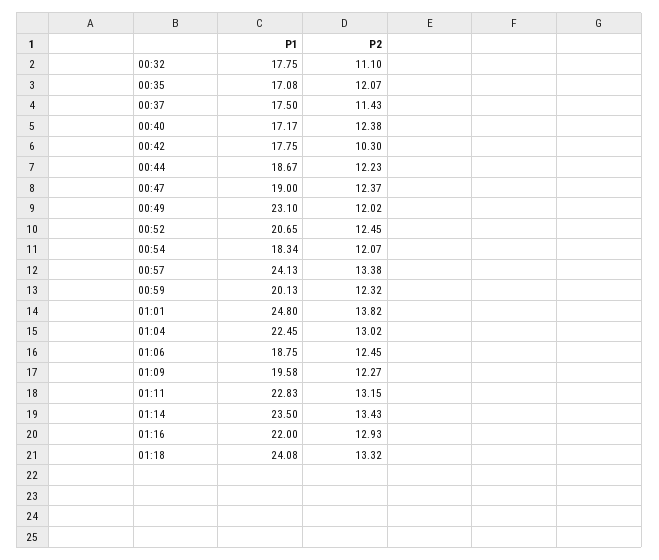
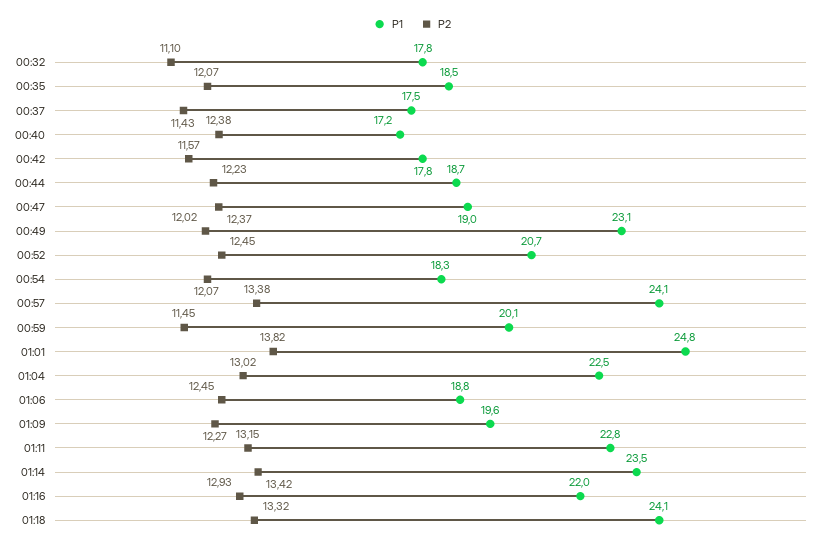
P1, 00:35: 17.08 -> 18.5
P2, 00:42: 10.3 -> 11.57
P2, 00:59: 12.32 -> 11.45
P2, 01:14: 13.43 -> 13.42

